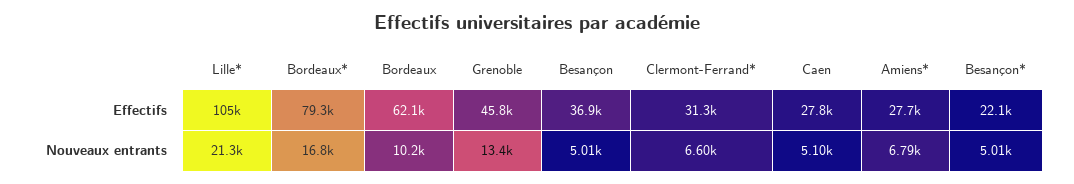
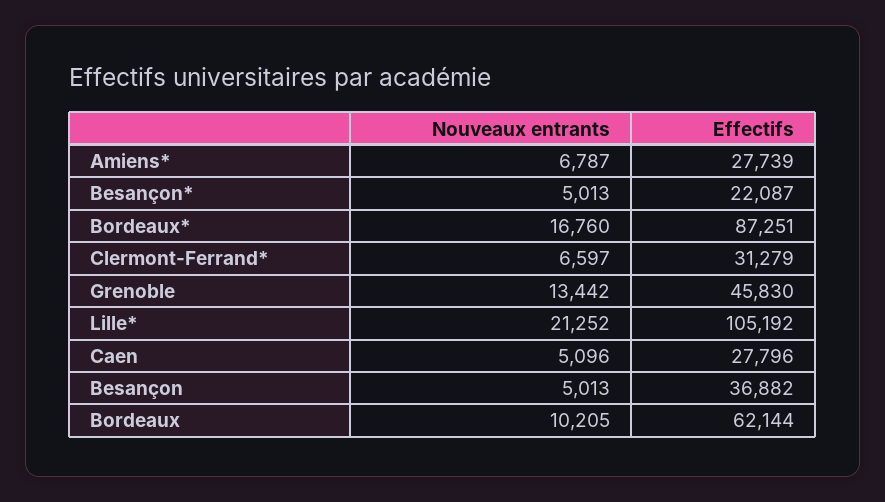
Bordeaux*, Effectifs: 79300 -> 87251

